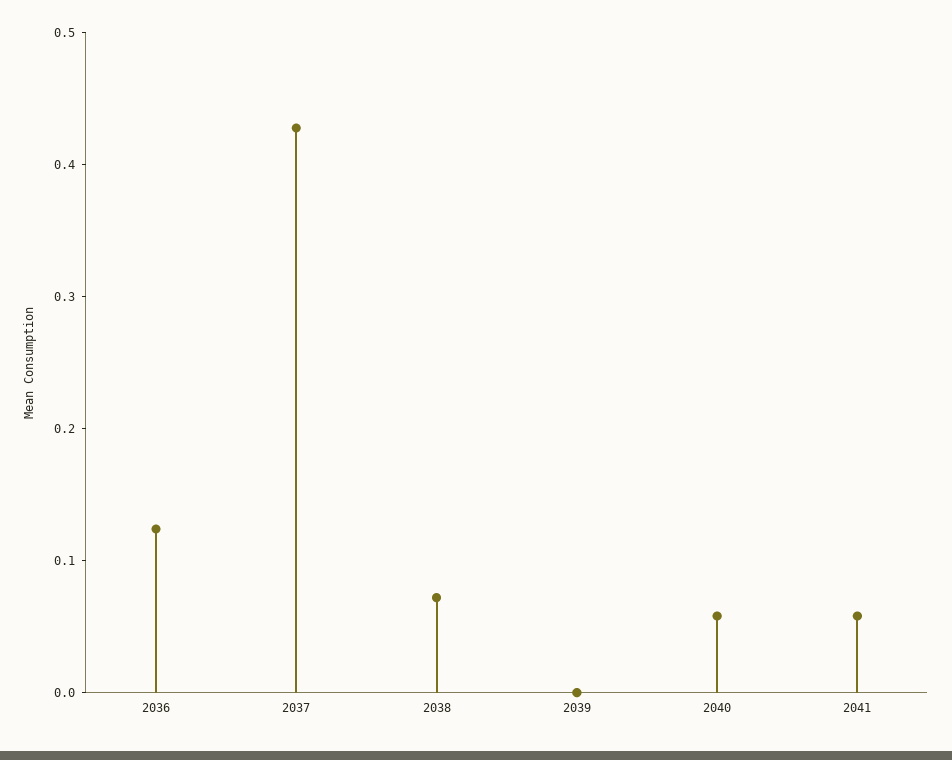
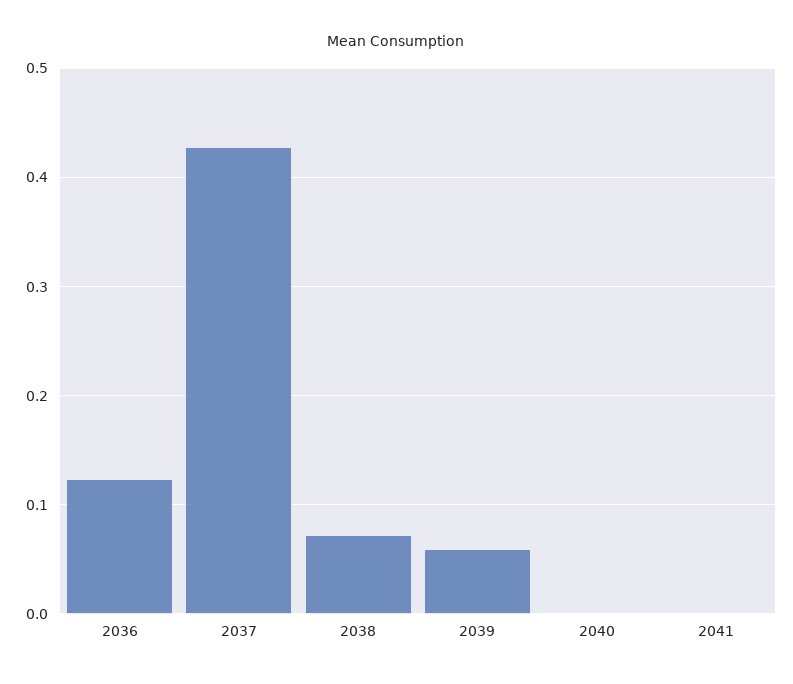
2039: 0 -> 0.06
2040: 0.06 -> 0
2041: 0.06 -> 0

